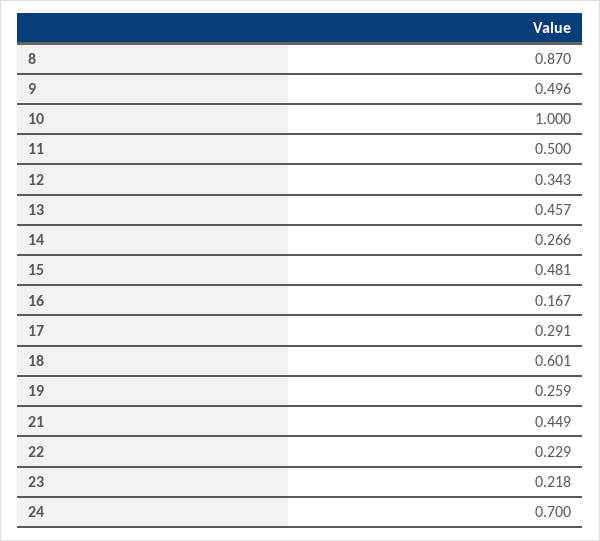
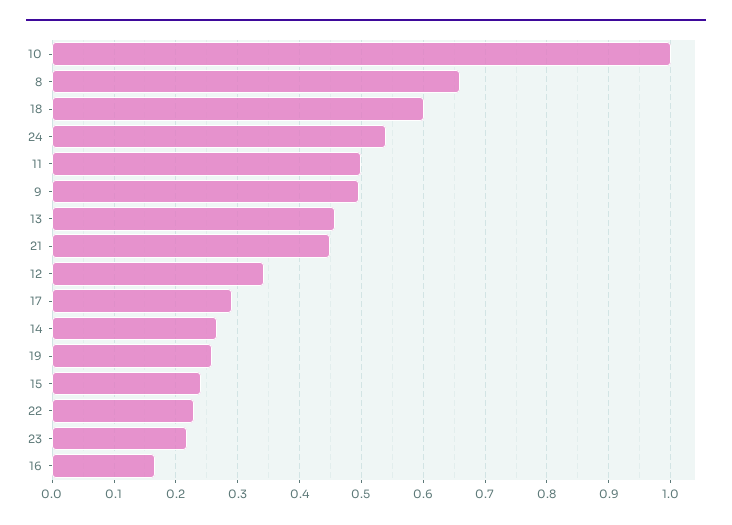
8: 0.87 -> 0.66
15: 0.481 -> 0.24
24: 0.7 -> 0.54

